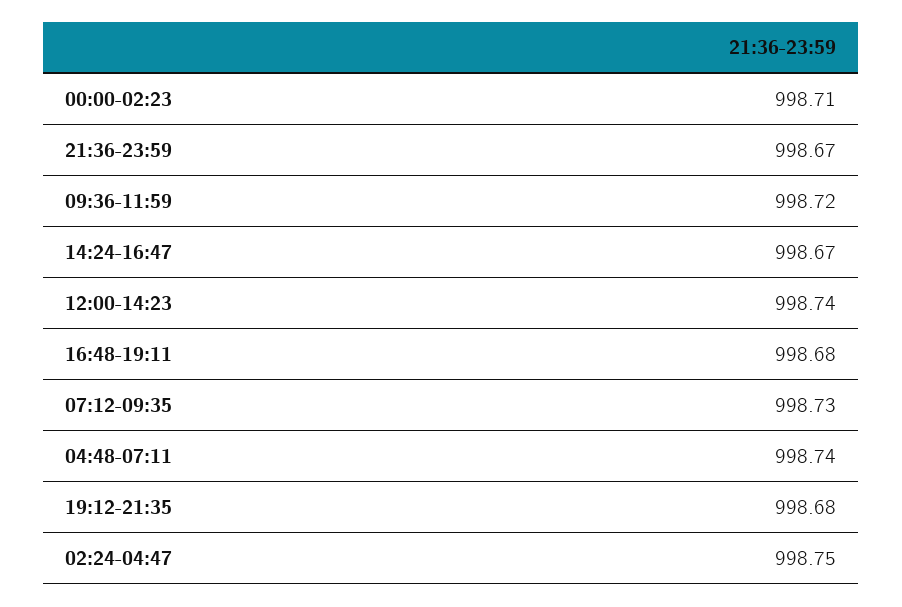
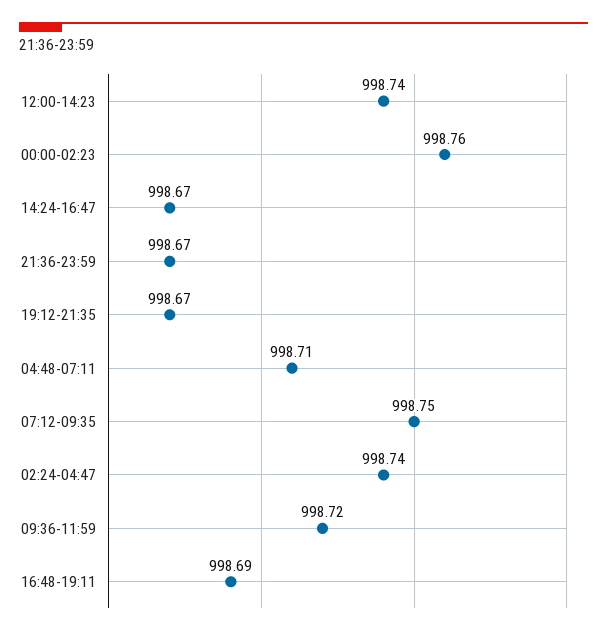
00:00-02:23: 998.71 -> 998.76
16:48-19:11: 998.68 -> 998.69
07:12-09:35: 998.73 -> 998.75
04:48-07:11: 998.74 -> 998.71
19:12-21:35: 998.68 -> 998.67
02:24-04:47: 998.75 -> 998.74

